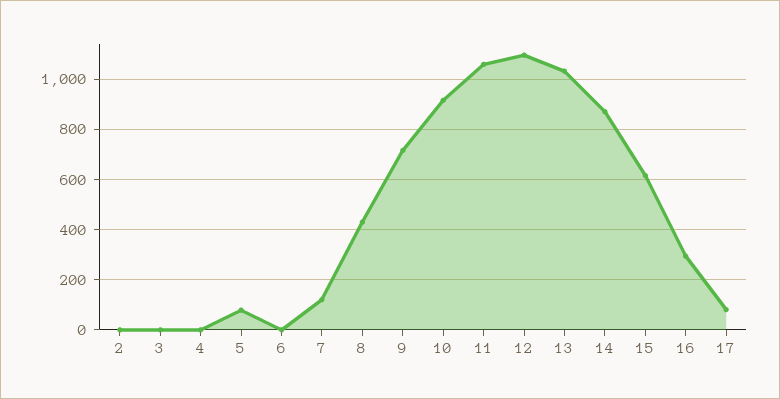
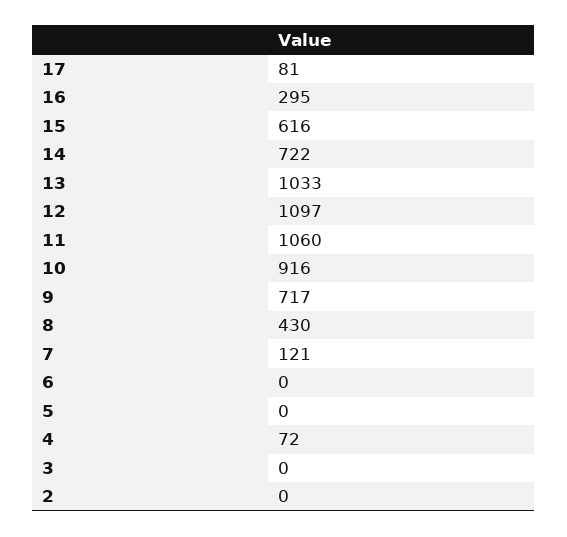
4: 0 -> 72
5: 75 -> 0
14: 875 -> 722

